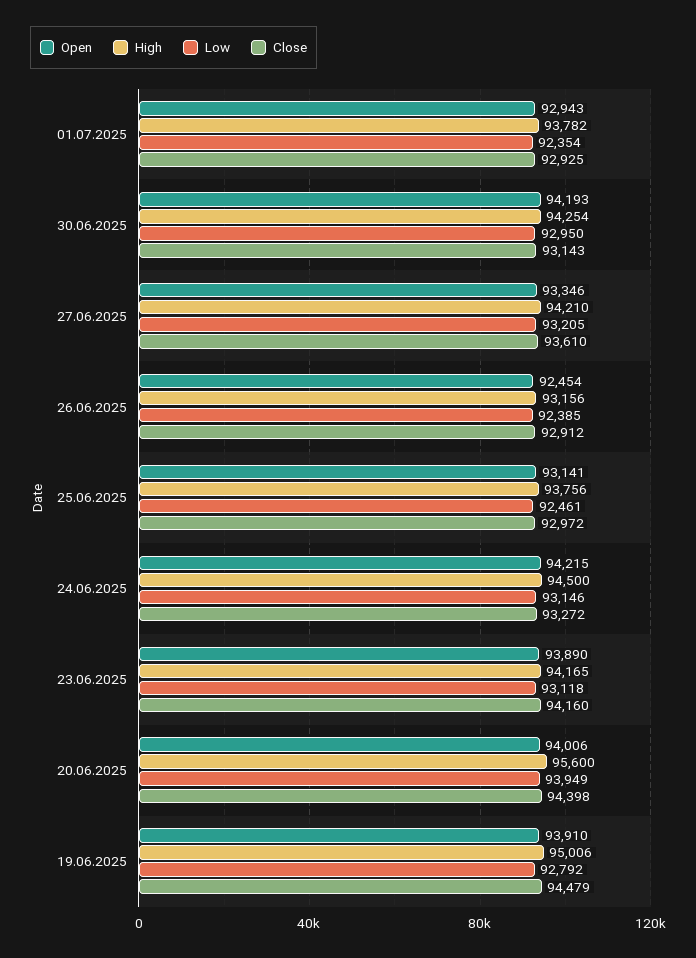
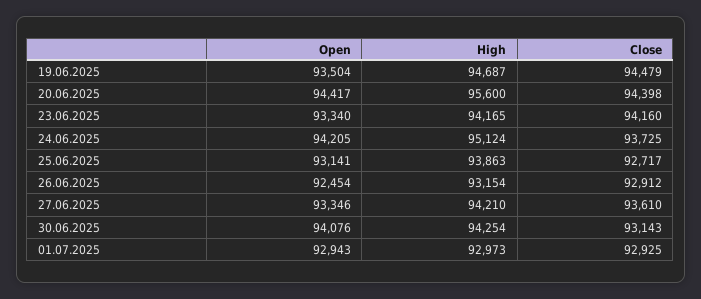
High, 01.07.2025: 93782 -> 92973
Low, 01.07.2025: 92354 -> none
Open, 30.06.2025: 94193 -> 94076
Low, 30.06.2025: 92950 -> none
Low, 27.06.2025: 93205 -> none
High, 26.06.2025: 93156 -> 93154
Low, 26.06.2025: 92385 -> none
High, 25.06.2025: 93756 -> 93863
Low, 25.06.2025: 92461 -> none
Close, 25.06.2025: 92972 -> 92717
Open, 24.06.2025: 94215 -> 94205
High, 24.06.2025: 94500 -> 95124
Low, 24.06.2025: 93146 -> none
Close, 24.06.2025: 93272 -> 93725
Open, 23.06.2025: 93890 -> 93340
Low, 23.06.2025: 93118 -> none
Open, 20.06.2025: 94006 -> 94417
Low, 20.06.2025: 93949 -> none
Open, 19.06.2025: 93910 -> 93504
High, 19.06.2025: 95006 -> 94687
Low, 19.06.2025: 92792 -> none

